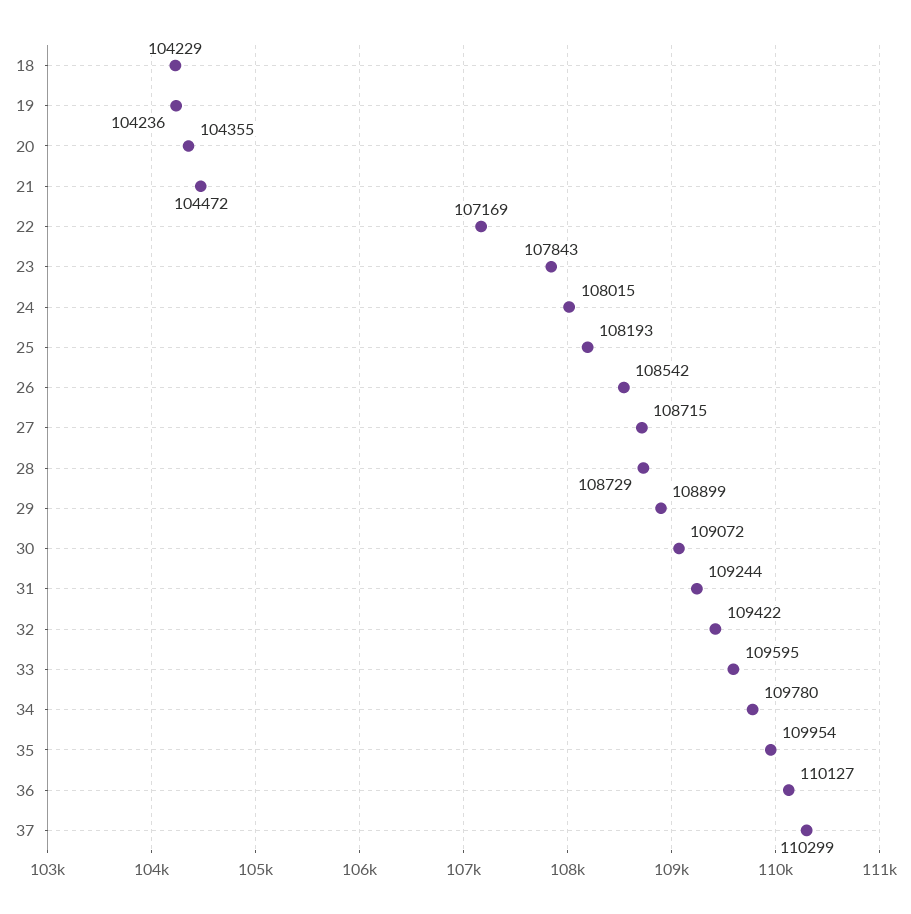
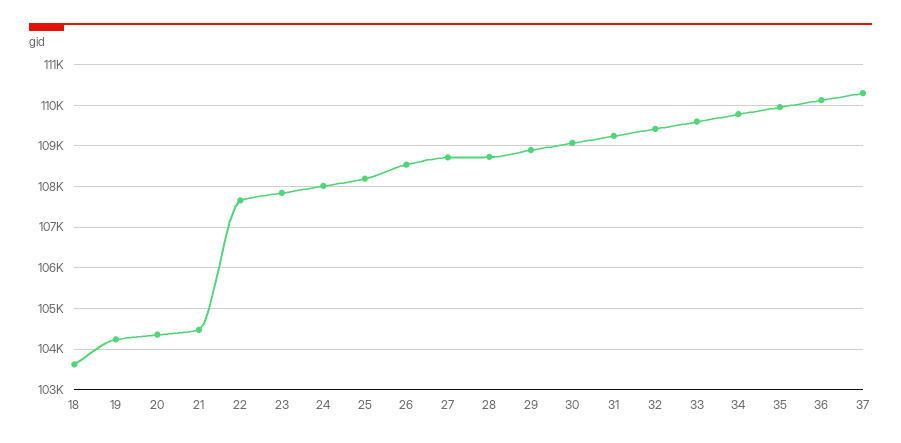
18: 104229 -> 103600
22: 107169 -> 107600

